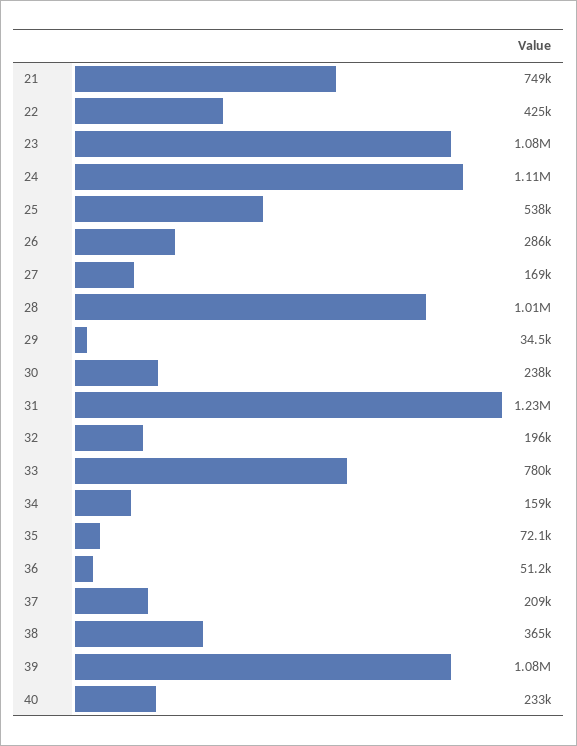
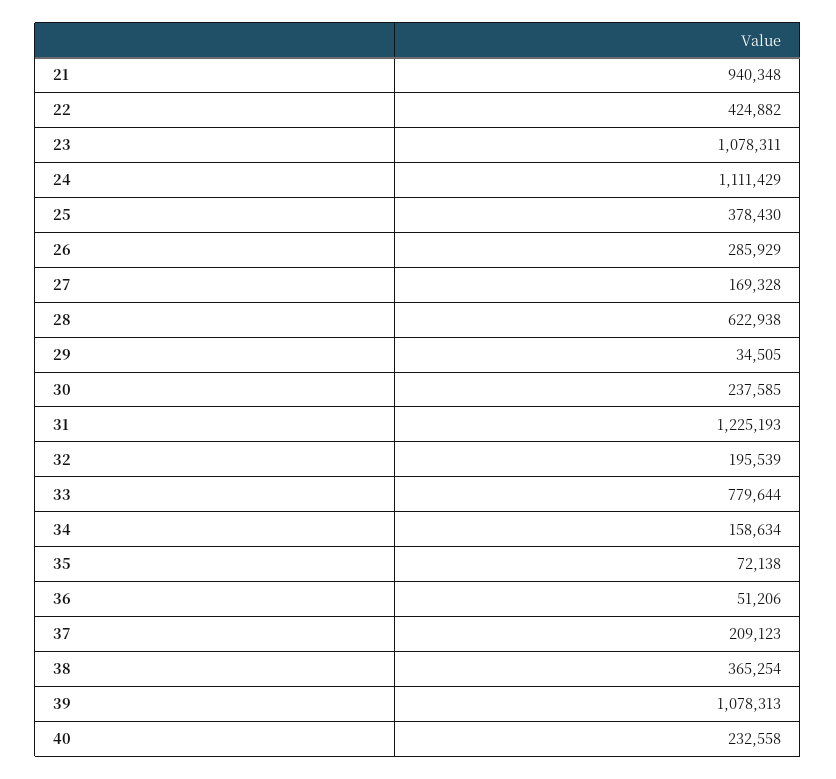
21: 749000 -> 940348
25: 538000 -> 378430
28: 1010000 -> 622938

